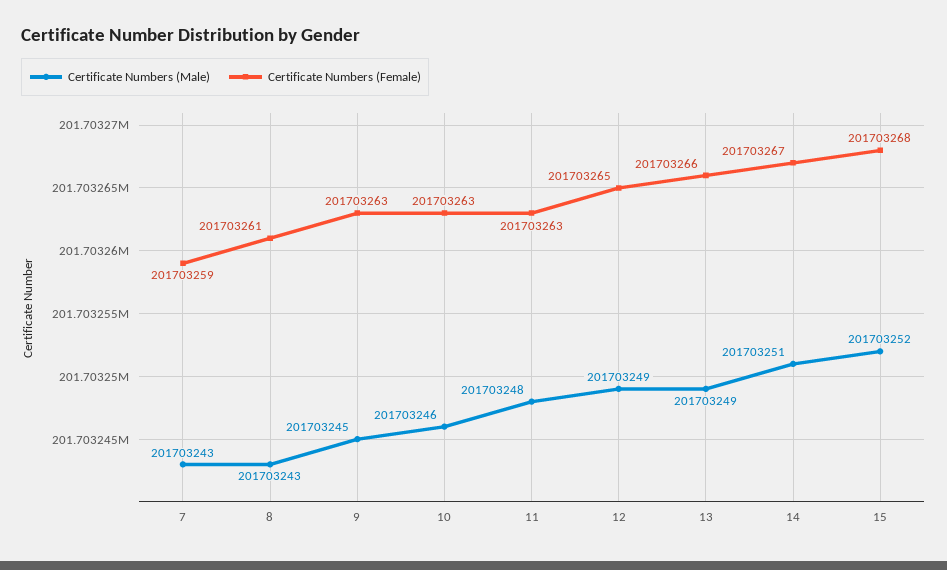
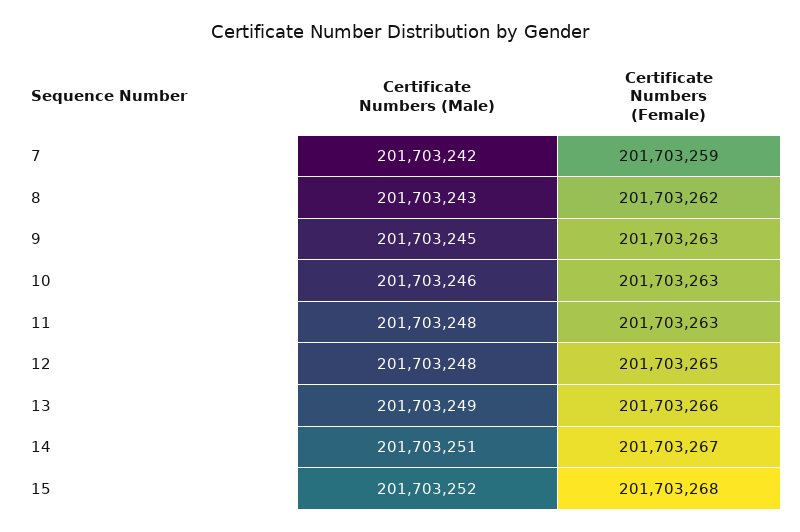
Certificate Numbers (Male), 7: 201703243 -> 201703242
Certificate Numbers (Female), 8: 201703261 -> 201703262
Certificate Numbers (Male), 12: 201703249 -> 201703248

